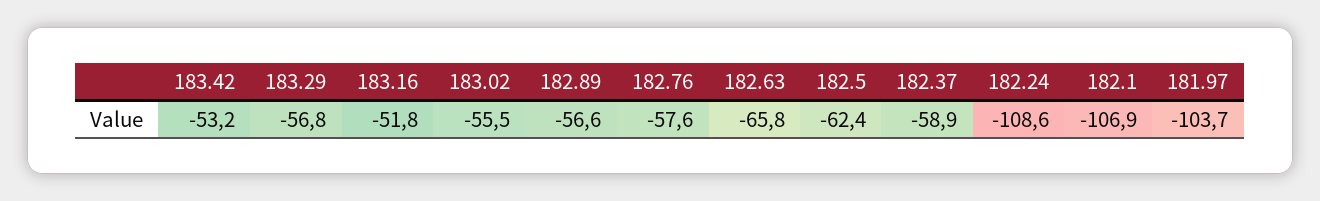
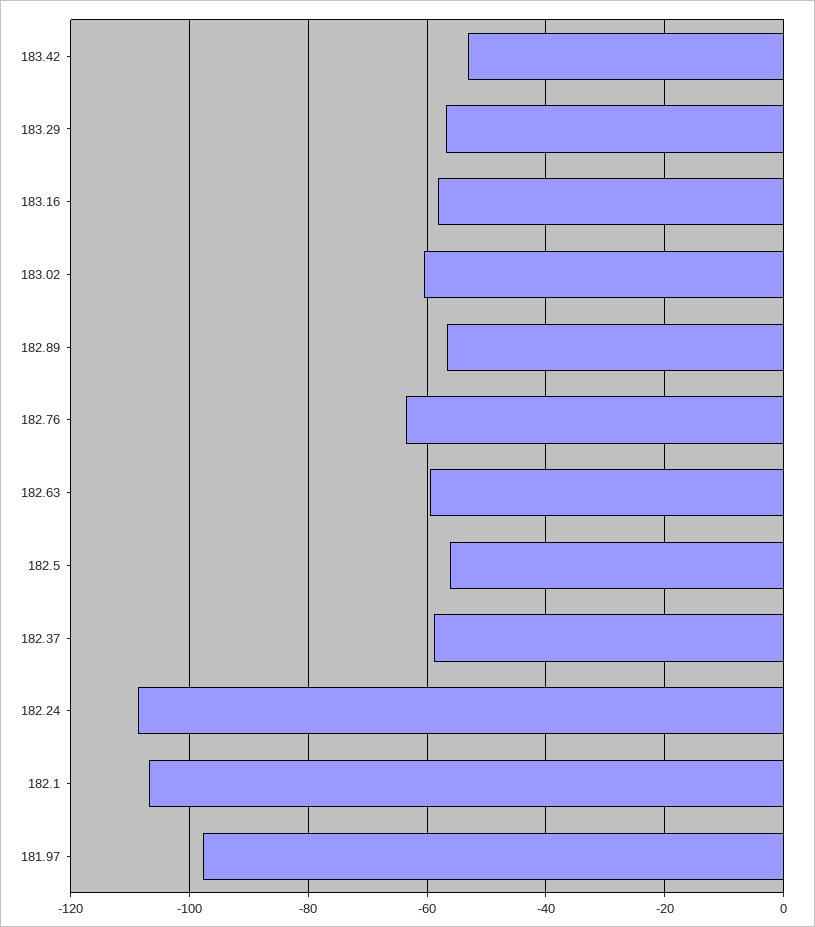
183.16: -51.8 -> -58
183.02: -55.5 -> -60
182.76: -57.6 -> -64
182.63: -65.8 -> -60
182.5: -62.4 -> -56
181.97: -103.7 -> -98

